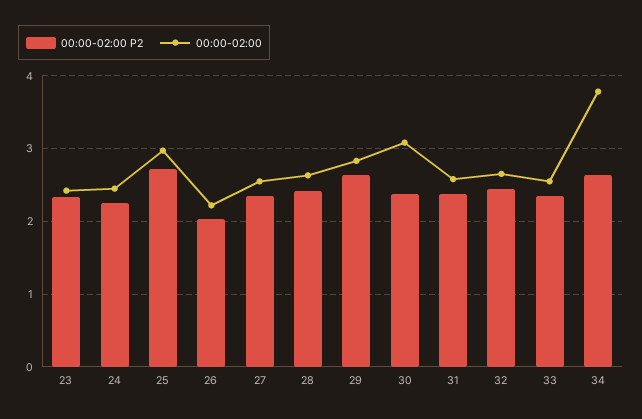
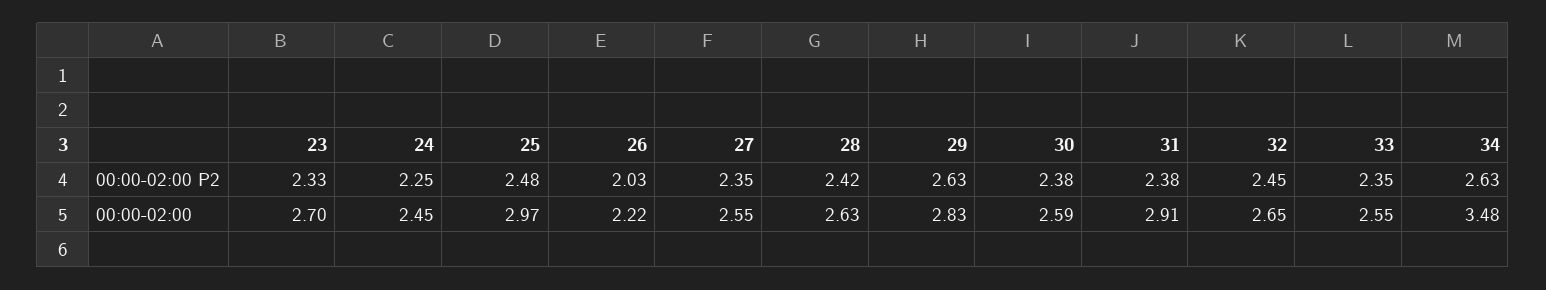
00:00-02:00, 23: 2.4 -> 2.7
00:00-02:00 P2, 25: 2.7 -> 2.48
00:00-02:00, 30: 3.1 -> 2.59
00:00-02:00, 31: 2.6 -> 2.91
00:00-02:00, 34: 3.8 -> 3.48

